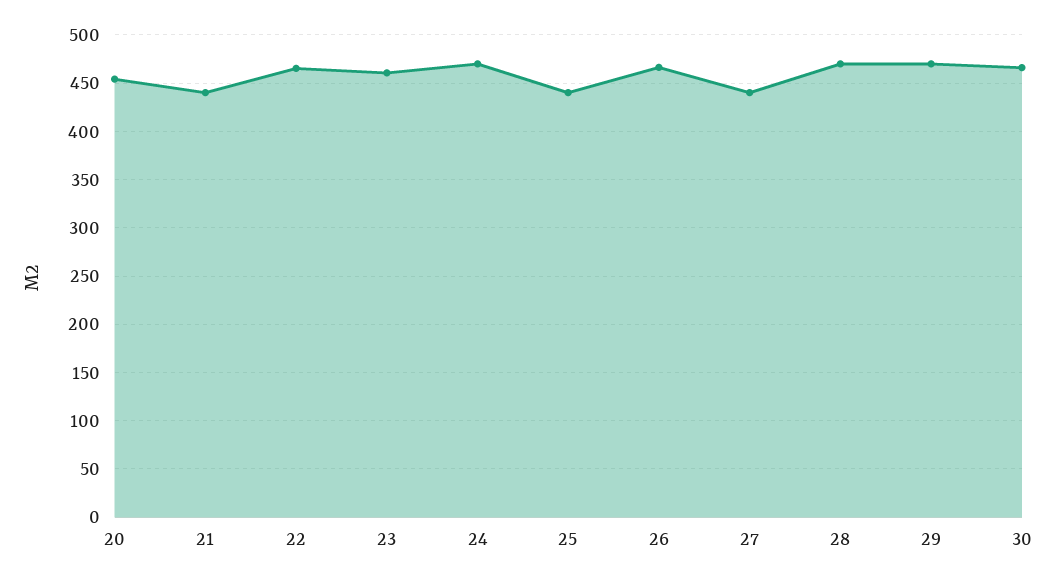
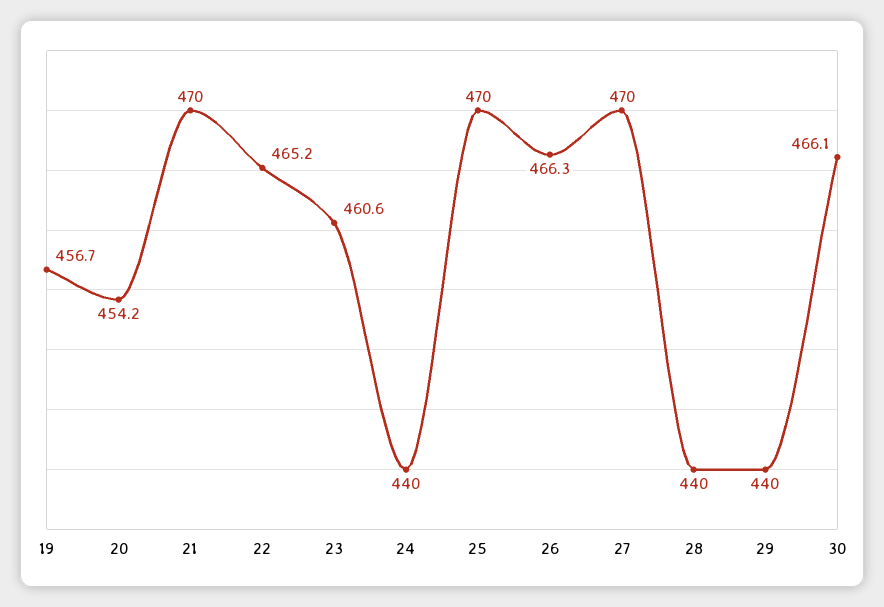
21: 440 -> 470
24: 470 -> 440
25: 440 -> 470
27: 440 -> 470
28: 470 -> 440
29: 470 -> 440
19: none -> 456.7

